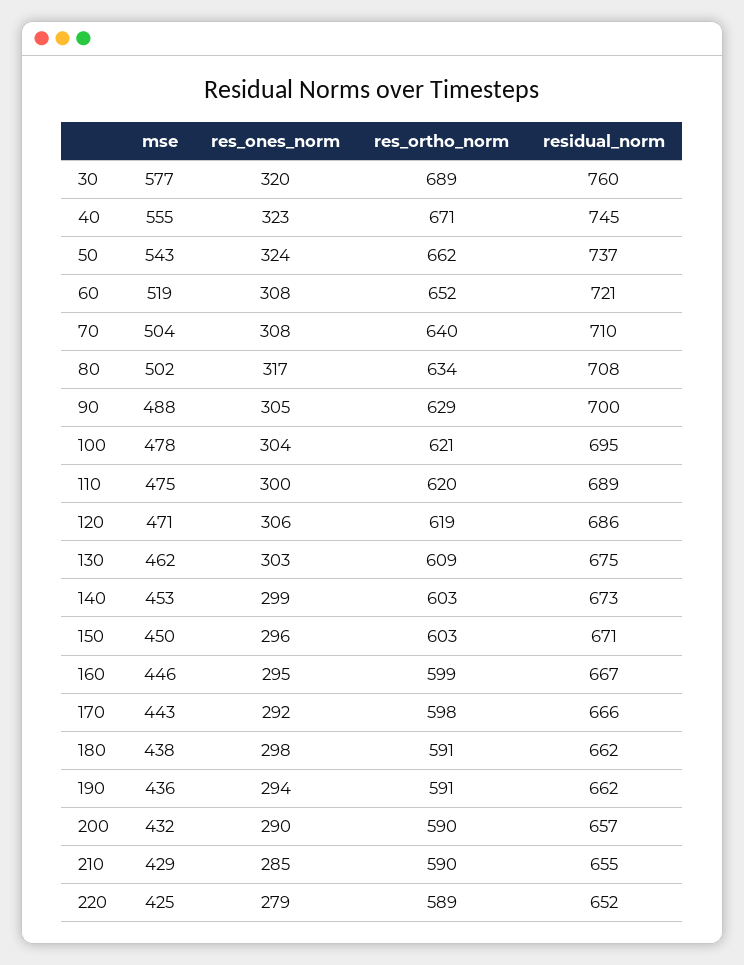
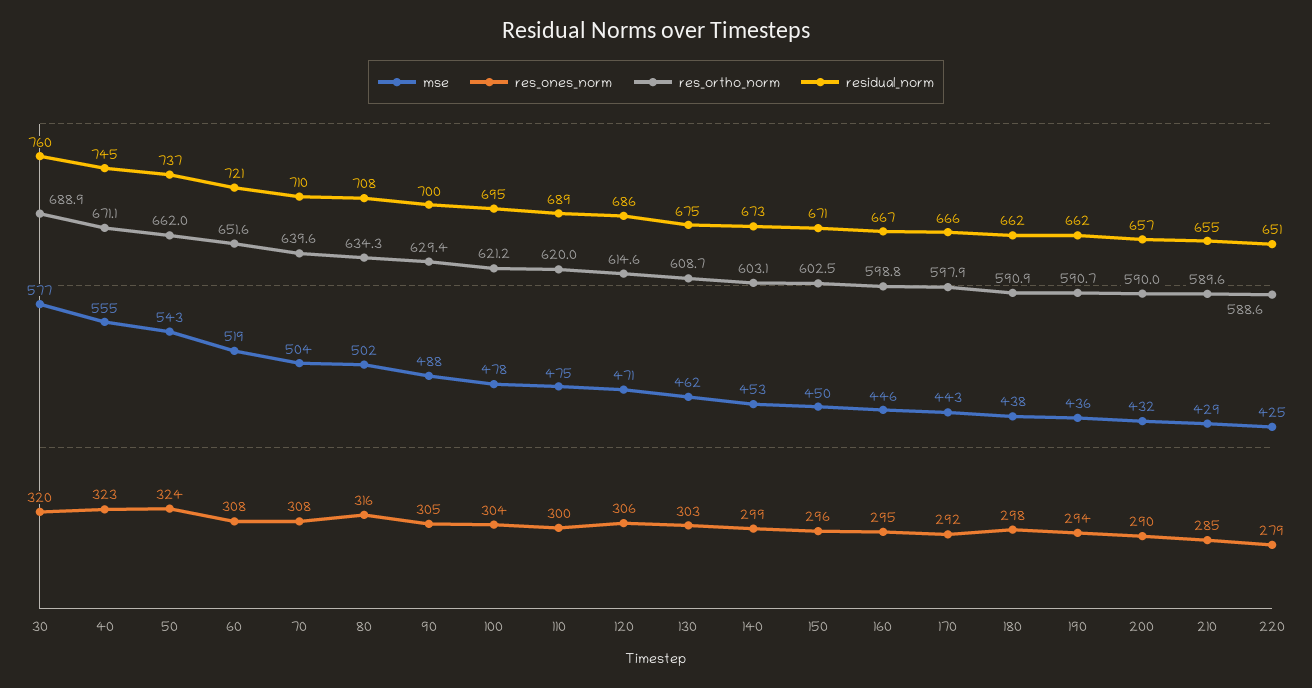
res_ones_norm, 80: 317 -> 316
res_ortho_norm, 120: 619 -> 614.6
residual_norm, 220: 652 -> 651

